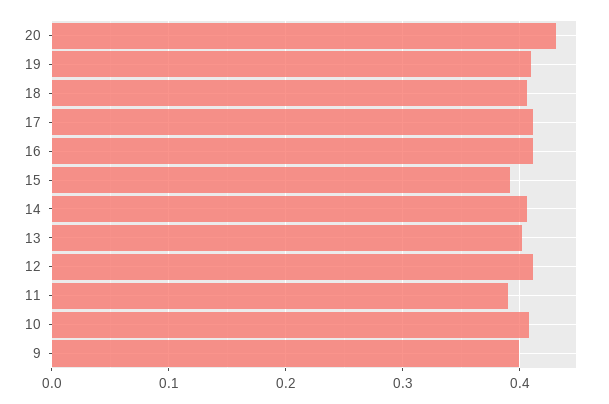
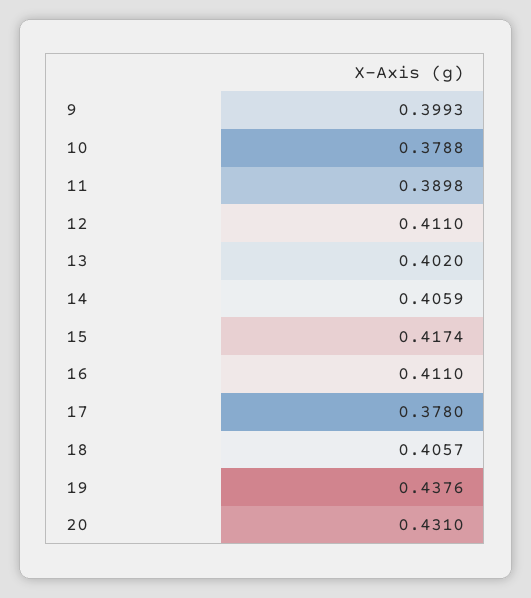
19: 0.41 -> 0.4376
17: 0.41 -> 0.378
15: 0.39 -> 0.4174
10: 0.41 -> 0.3788

